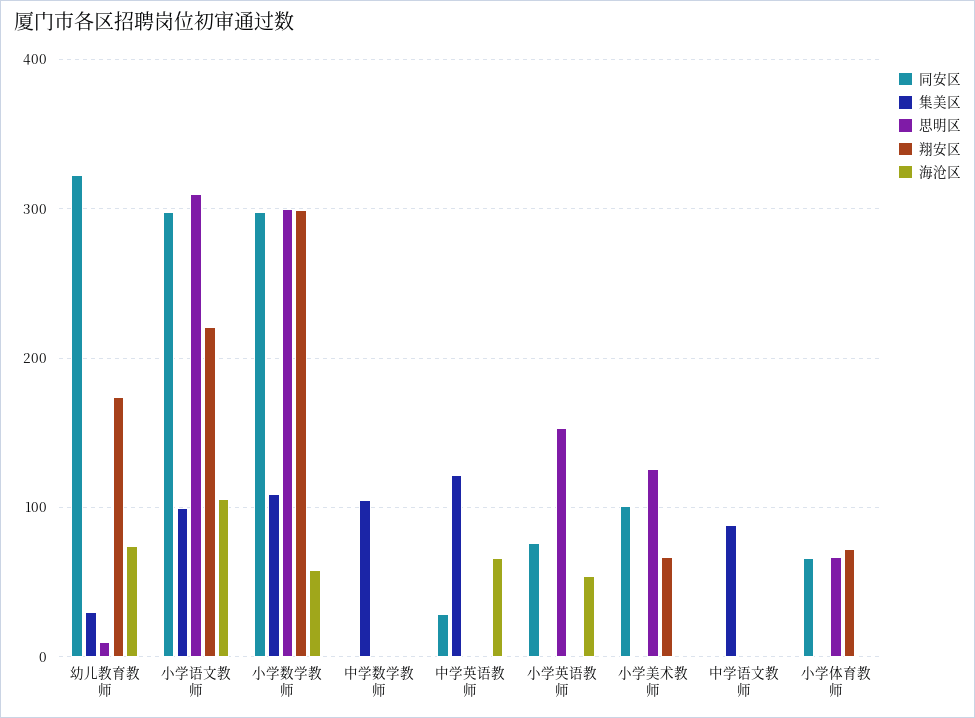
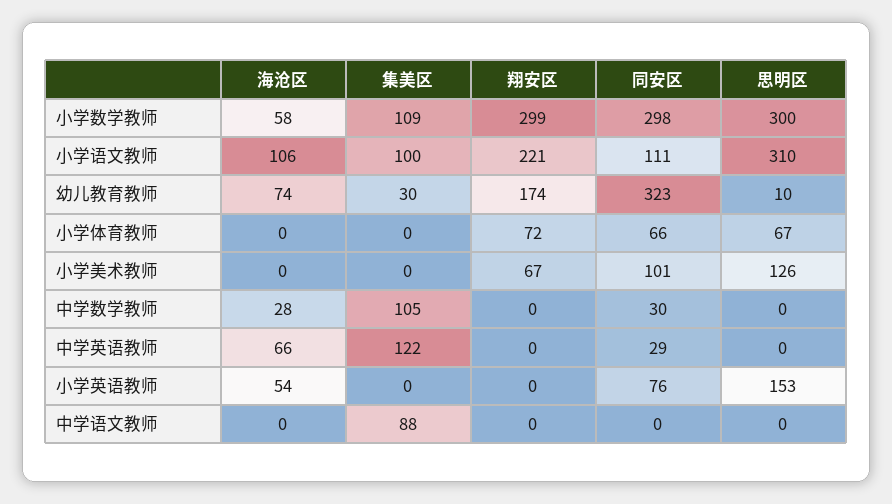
同安区, 小学语文教师: 300 -> 111
同安区, 中学数学教师: 0 -> 30
海沧区, 中学数学教师: 0 -> 28

